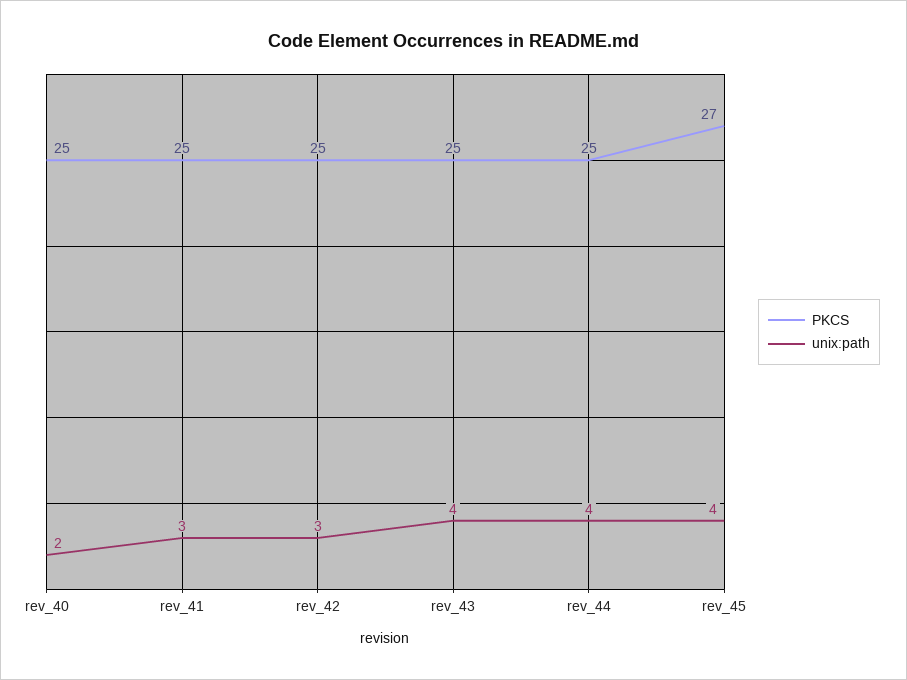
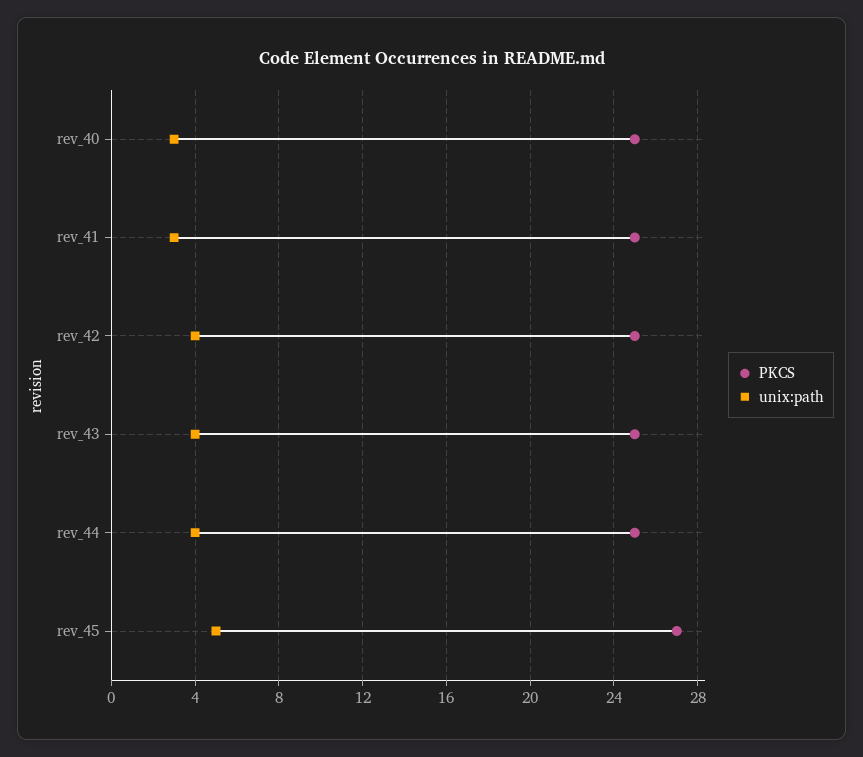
unix:path, rev_40: 2 -> 3
unix:path, rev_42: 3 -> 4
unix:path, rev_45: 4 -> 5

